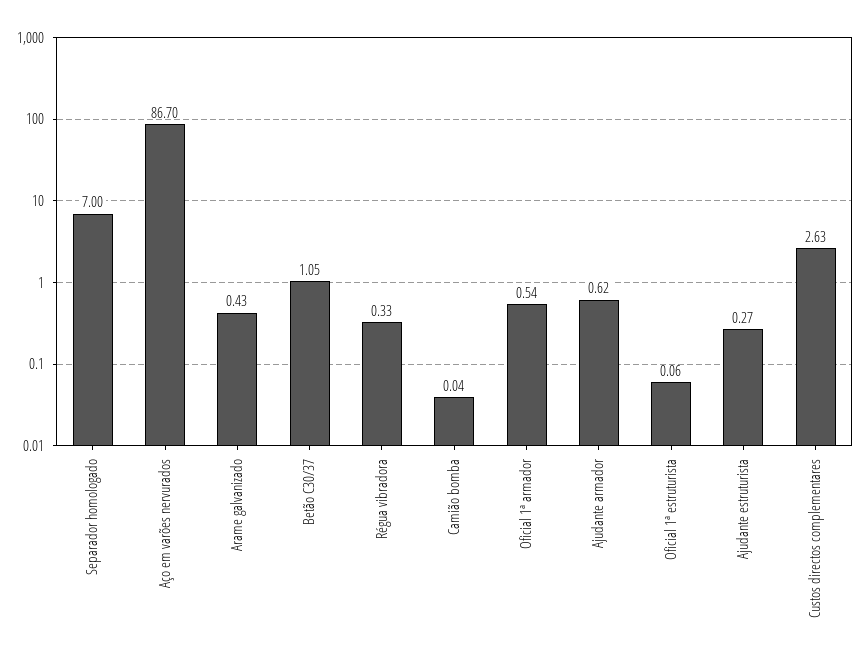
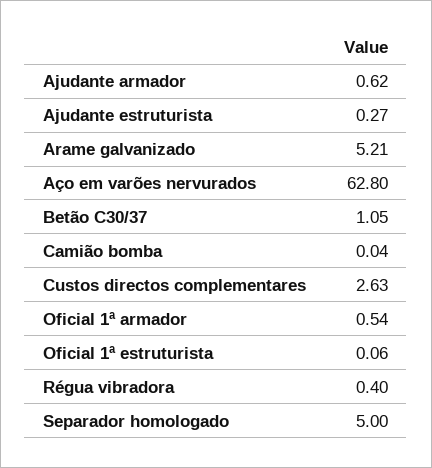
Separador homologado: 7 -> 5
Aço em varões nervurados: 86.7 -> 62.8
Arame galvanizado: 0.43 -> 5.21
Régua vibradora: 0.33 -> 0.4

